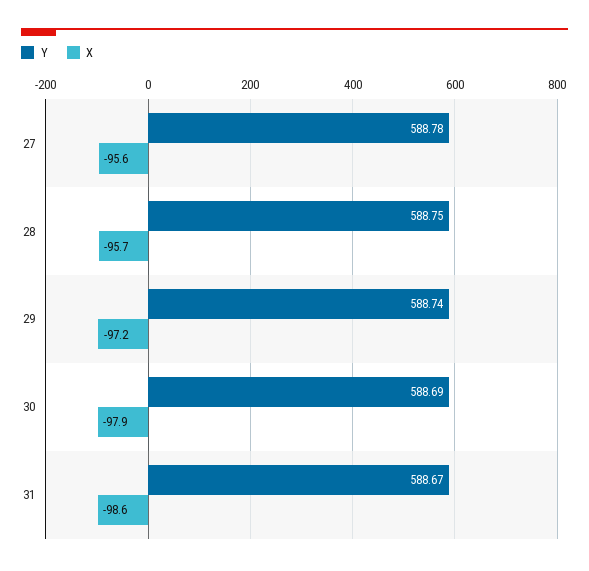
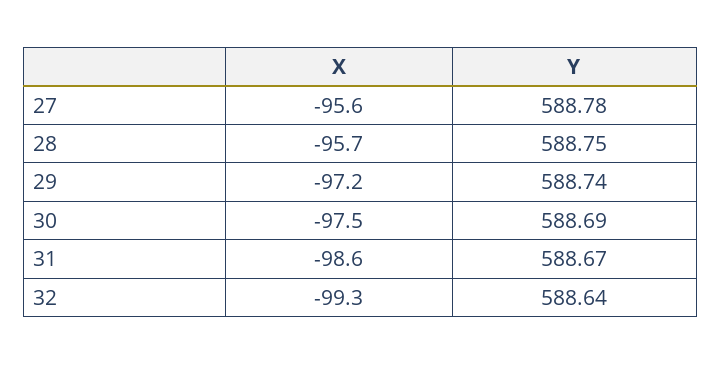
X, 30: -97.9 -> -97.5
X, 32: none -> -99.3
Y, 32: none -> 588.64

